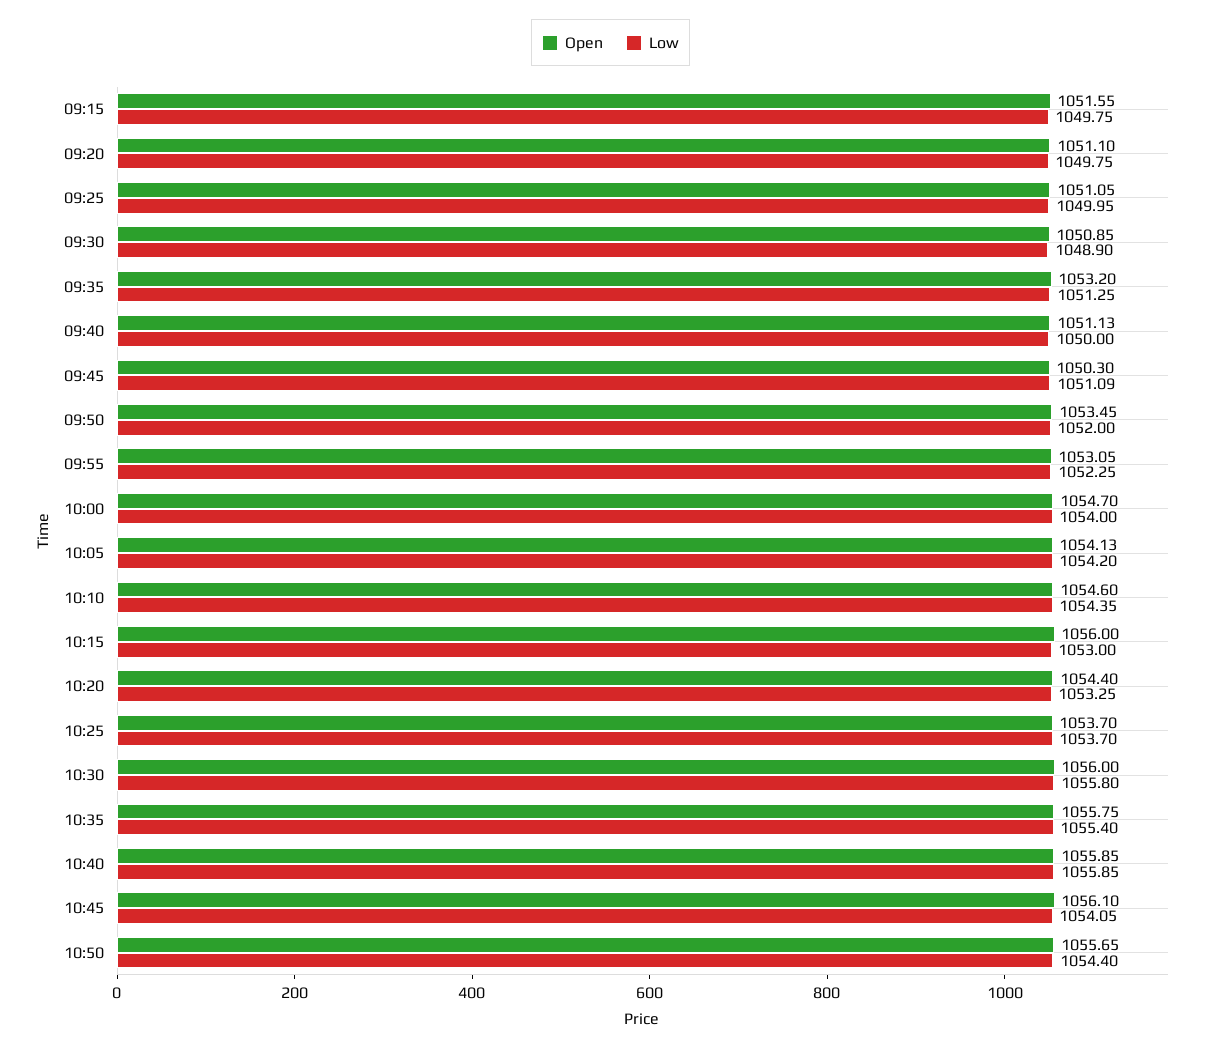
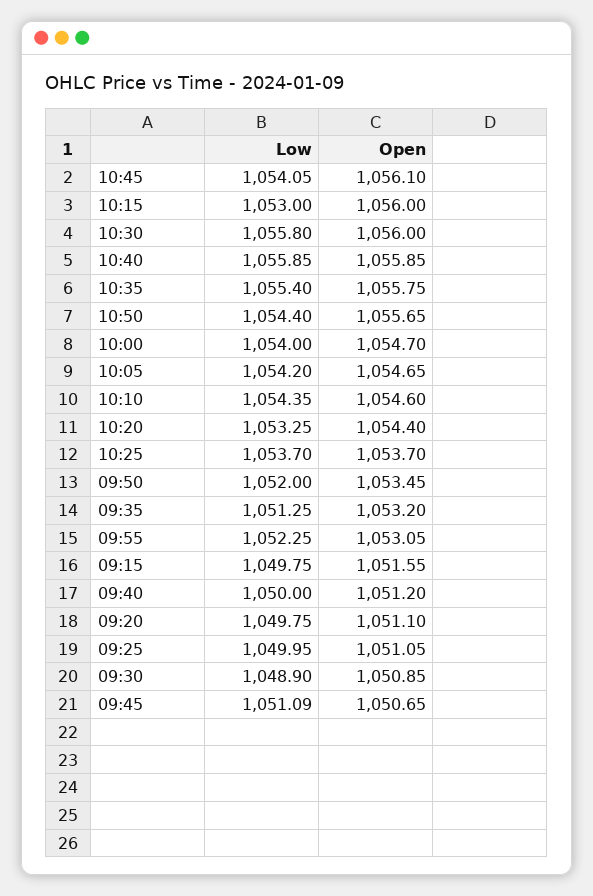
Open, 09:40: 1051.13 -> 1051.2
Open, 09:45: 1050.3 -> 1050.65
Open, 10:05: 1054.13 -> 1054.65

